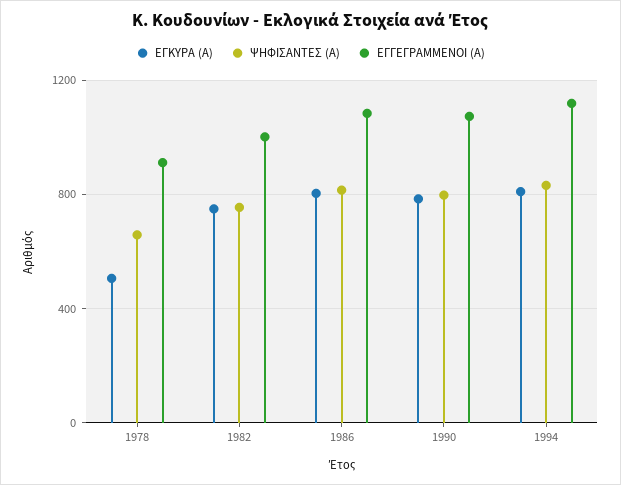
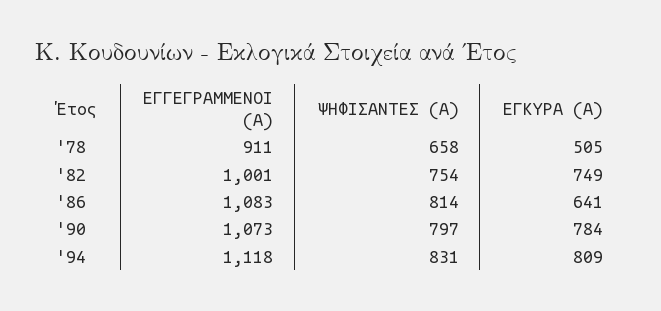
ΕΓΚΥΡΑ (Α), 1986: 800 -> 641

